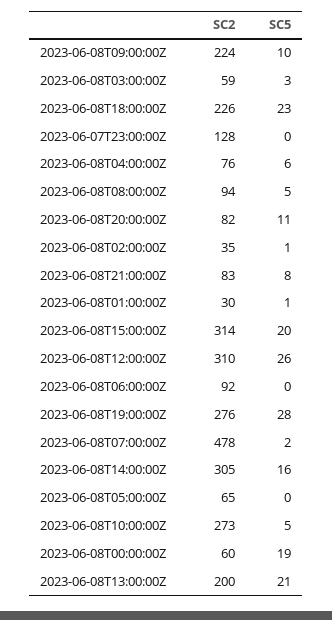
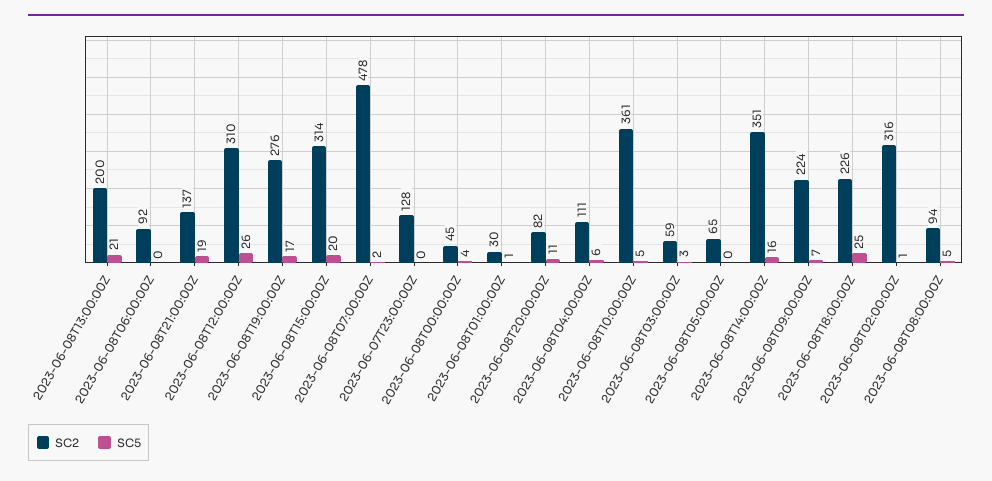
SC5, 2023-06-08T09:00:00Z: 10 -> 7
SC5, 2023-06-08T18:00:00Z: 23 -> 25
SC2, 2023-06-08T04:00:00Z: 76 -> 111
SC2, 2023-06-08T02:00:00Z: 35 -> 316
SC2, 2023-06-08T21:00:00Z: 83 -> 137
SC5, 2023-06-08T21:00:00Z: 8 -> 19
SC5, 2023-06-08T19:00:00Z: 28 -> 17
SC2, 2023-06-08T14:00:00Z: 305 -> 351
SC2, 2023-06-08T10:00:00Z: 273 -> 361
SC2, 2023-06-08T00:00:00Z: 60 -> 45
SC5, 2023-06-08T00:00:00Z: 19 -> 4

